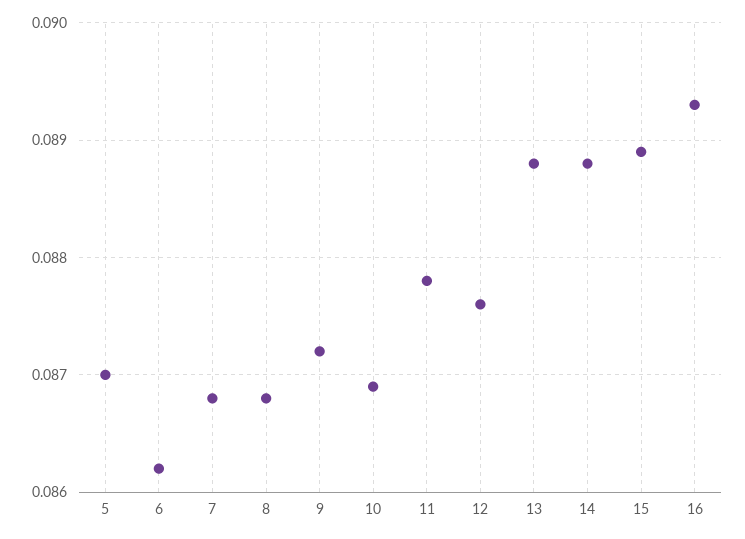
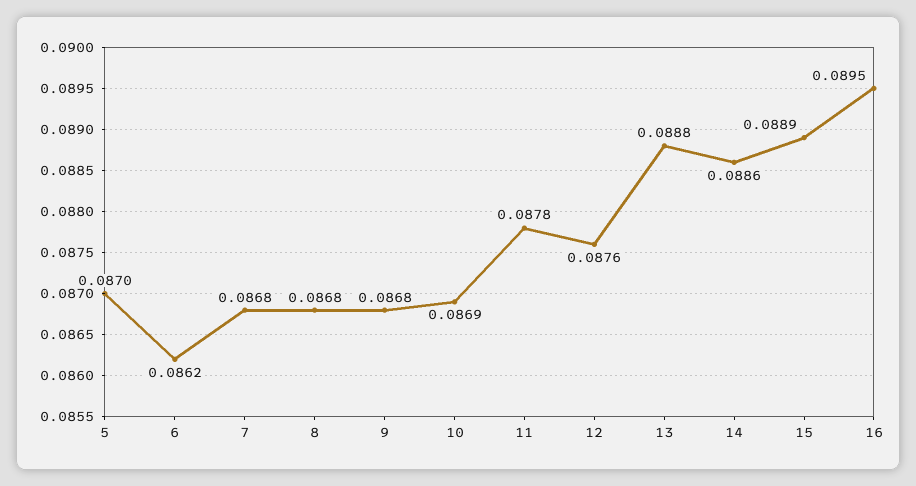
9: 0.0872 -> 0.0868
14: 0.0888 -> 0.0886
16: 0.0893 -> 0.0895

